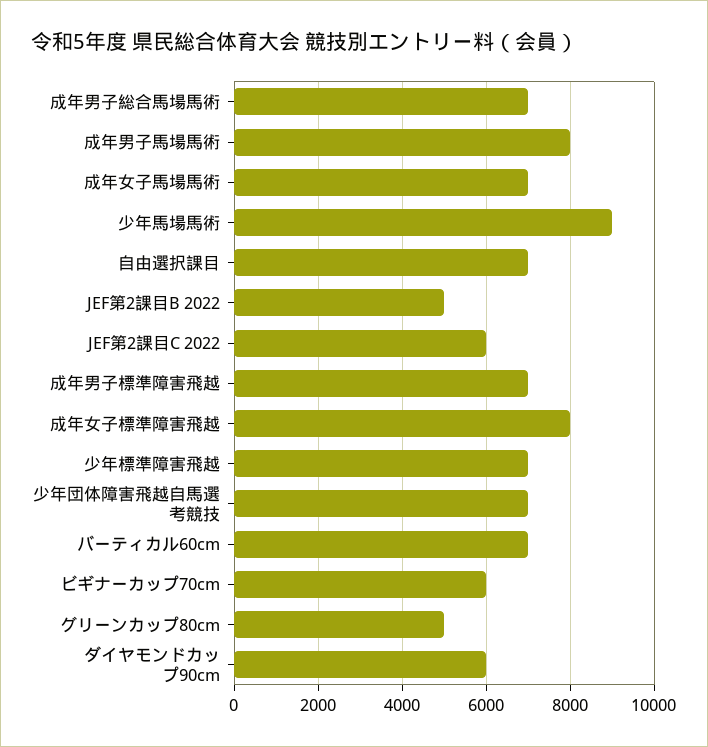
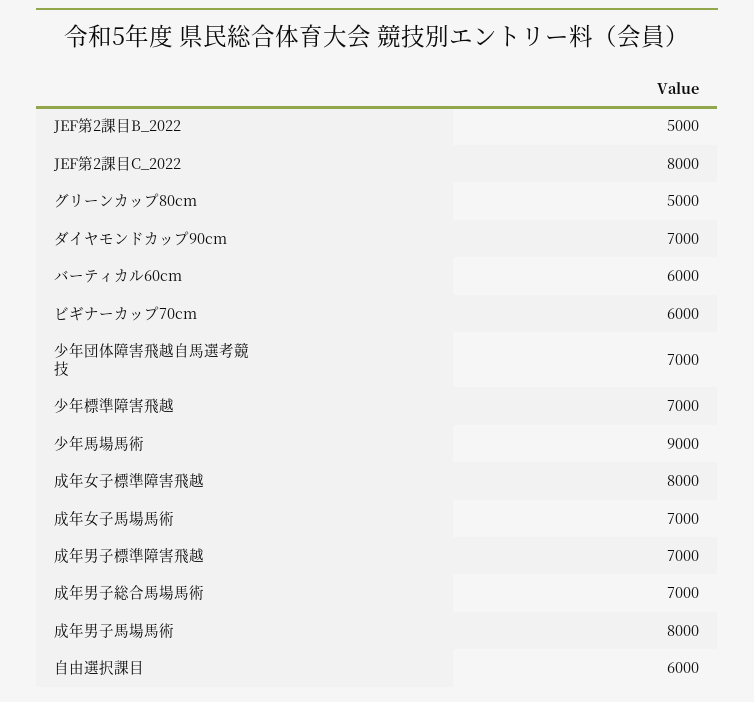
自由選択課目: 7000 -> 6000
JEF第2課目C 2022: 6000 -> 8000
バーティカル60cm: 7000 -> 6000
ダイヤモンドカップ90cm: 6000 -> 7000

